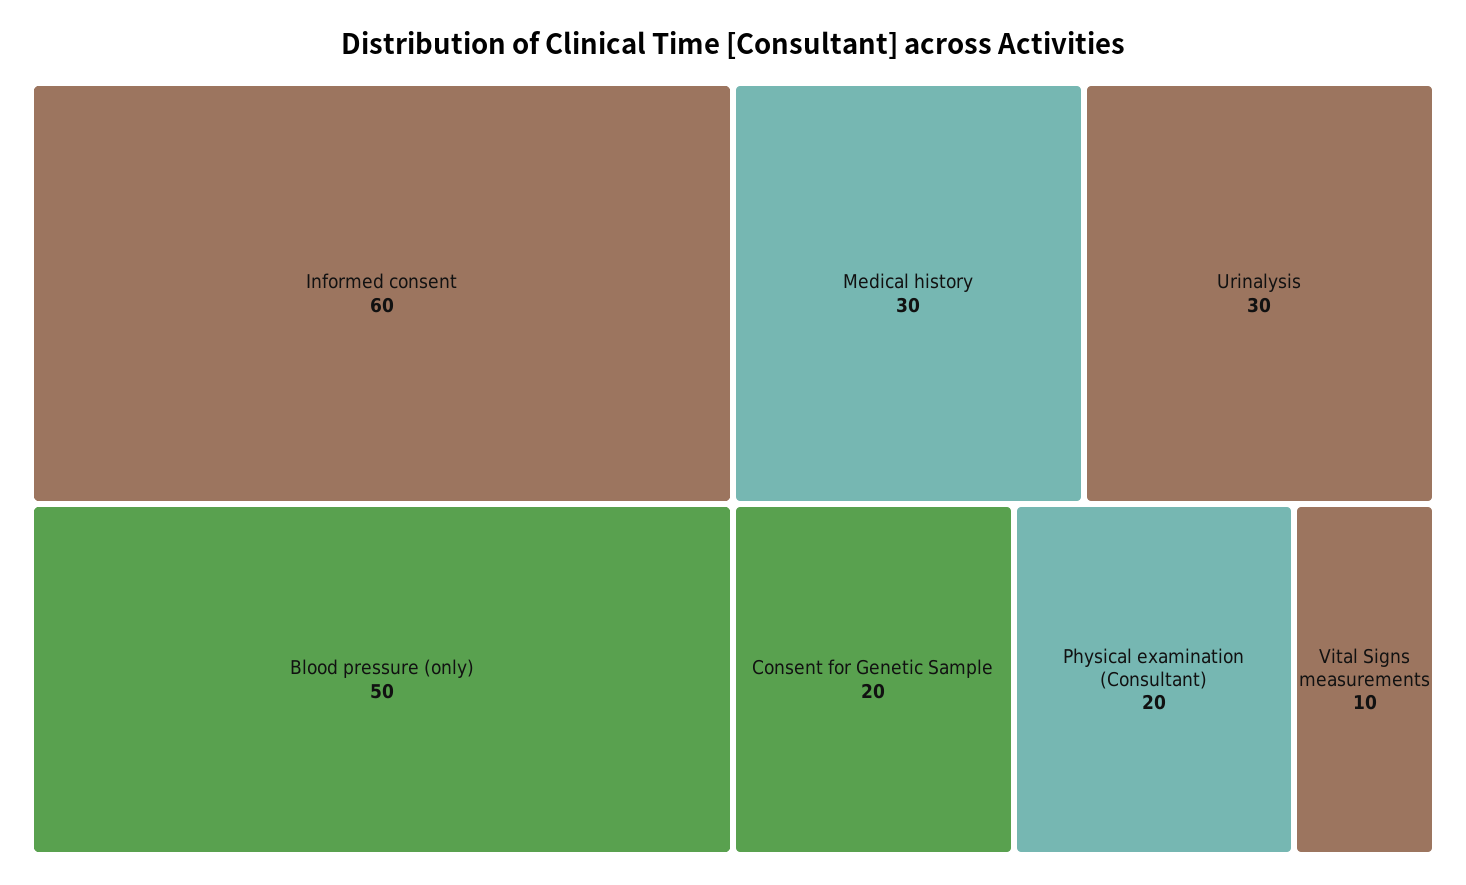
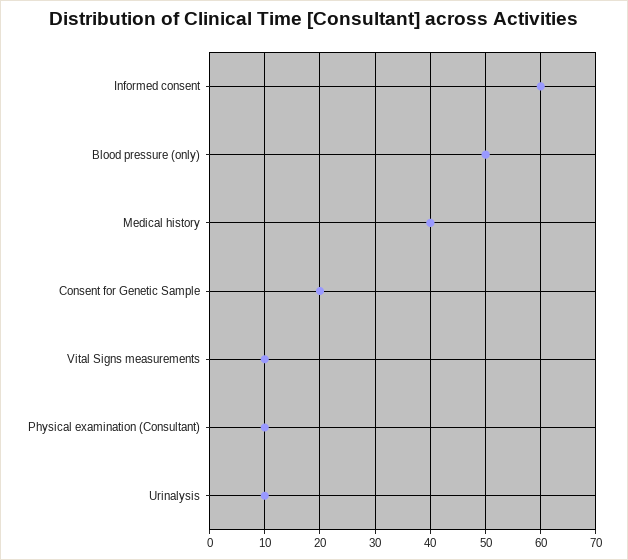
Medical history: 30 -> 40
Urinalysis: 30 -> 10
Physical examination (Consultant): 20 -> 10

